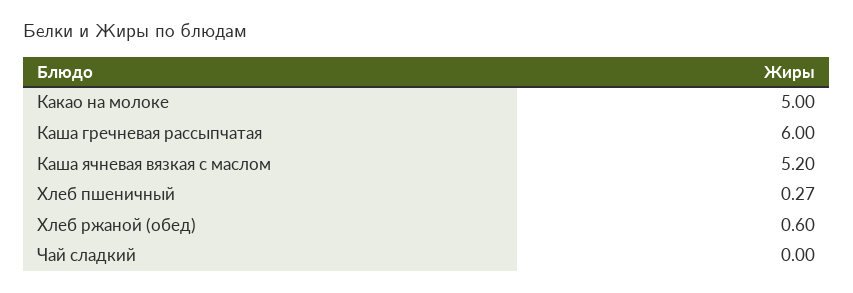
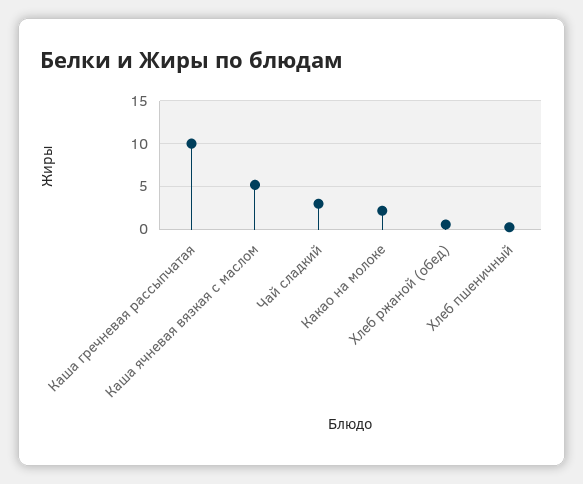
Какао на молоке: 5 -> 2
Каша гречневая рассыпчатая: 6 -> 10
Чай сладкий: 0 -> 3

